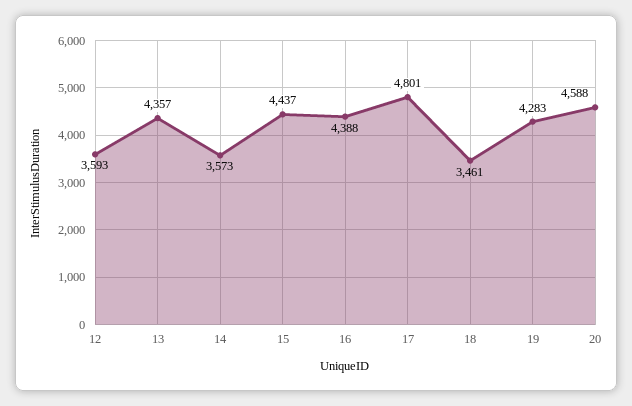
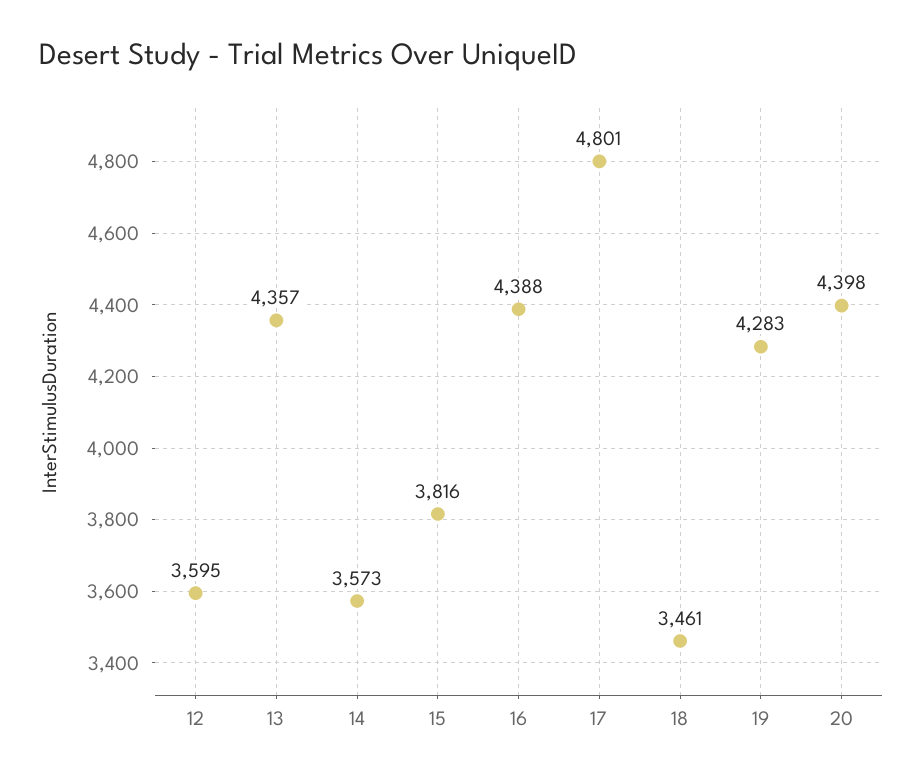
12: 3593 -> 3595
15: 4437 -> 3816
20: 4588 -> 4398

